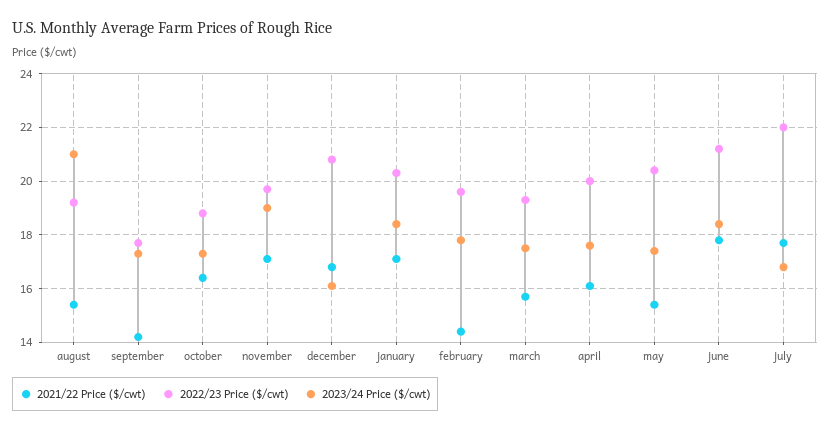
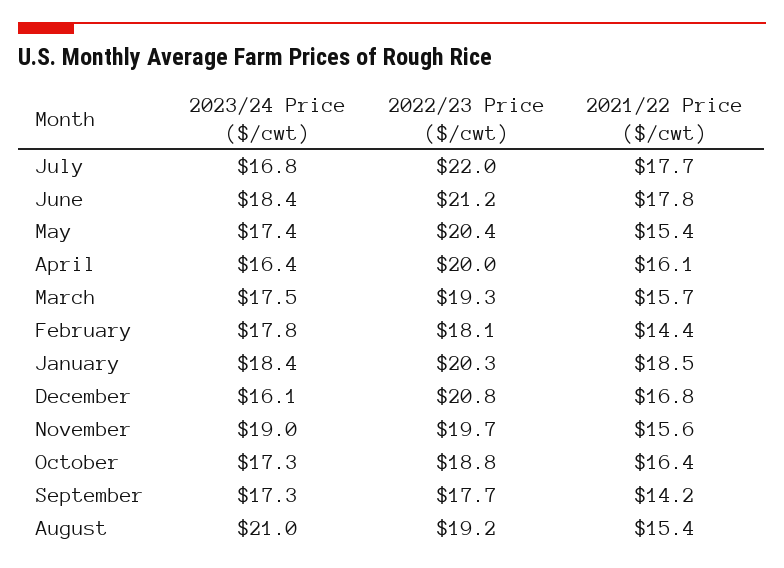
2021/22 Price ($/cwt), november: 17 -> 15.6
2021/22 Price ($/cwt), january: 17 -> 18.5
2022/23 Price ($/cwt), february: 19.5 -> 18.1
2023/24 Price ($/cwt), april: 17.5 -> 16.4

